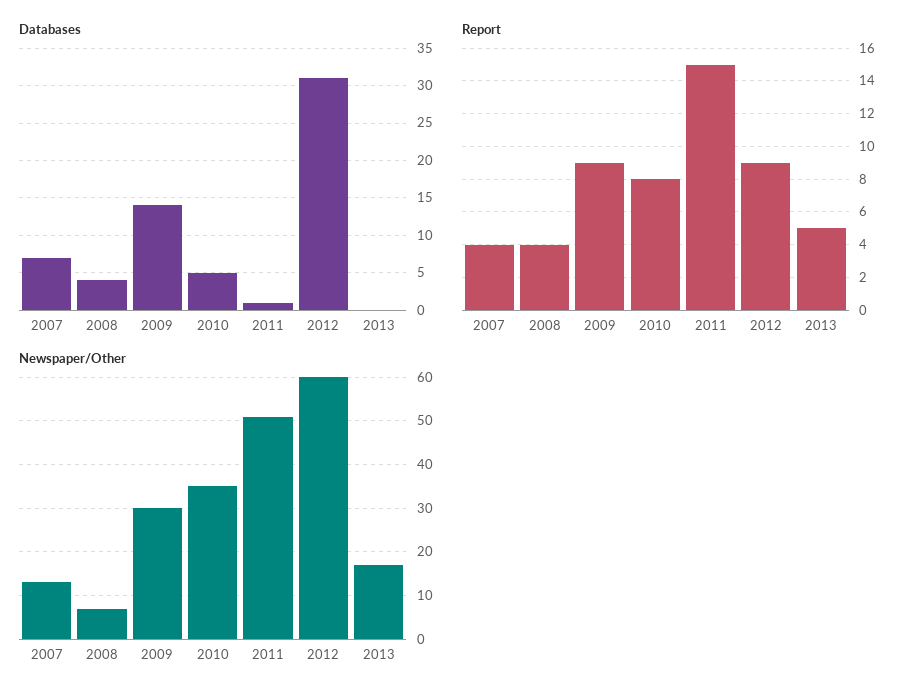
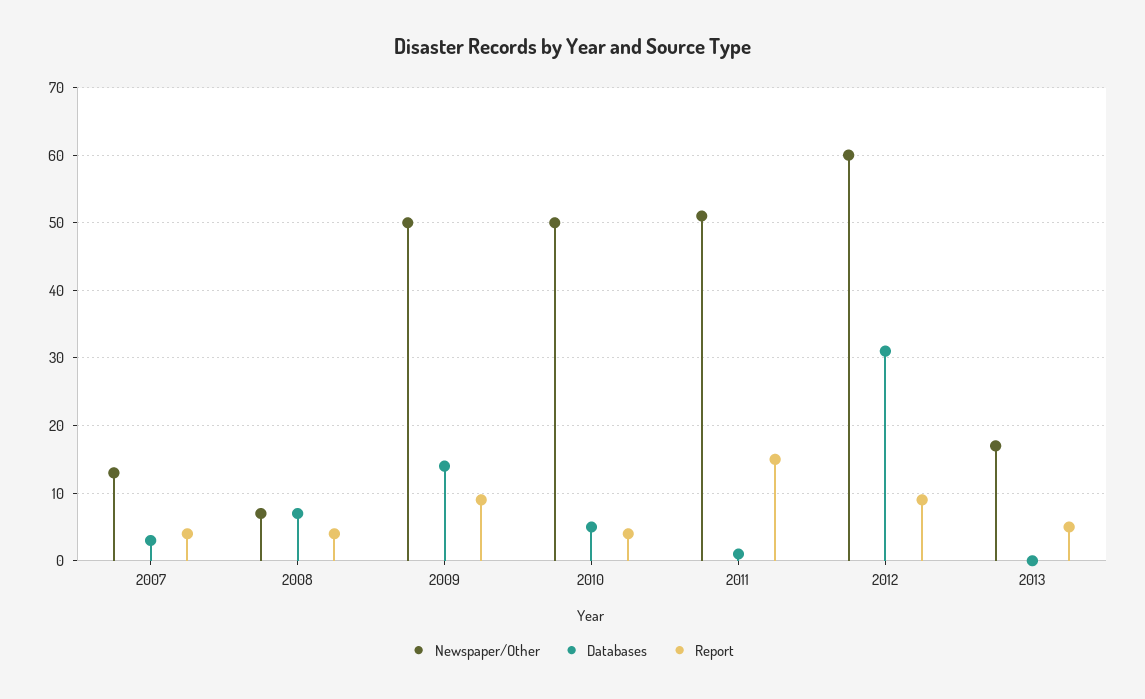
Databases, 2007: 7 -> 3
Databases, 2008: 4 -> 7
Report, 2010: 8 -> 4
Newspaper/Other, 2009: 30 -> 50
Newspaper/Other, 2010: 35 -> 50

